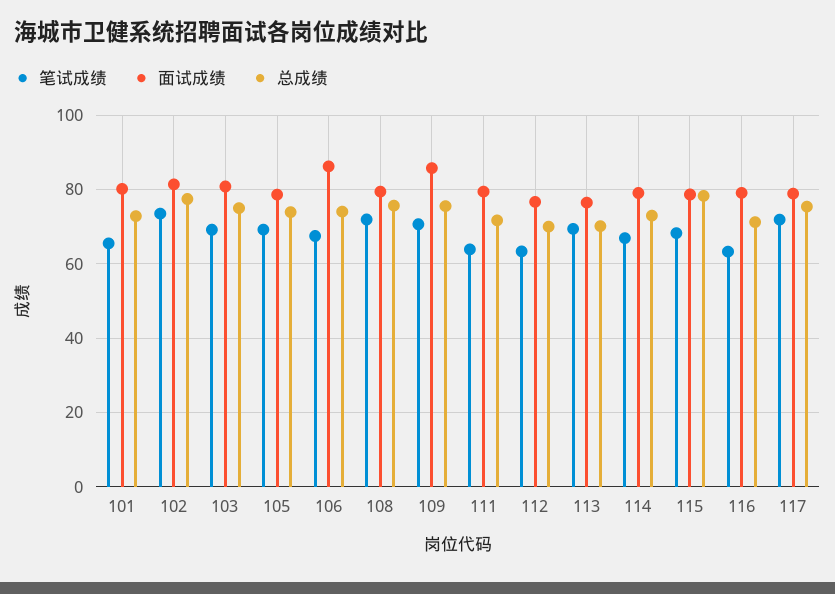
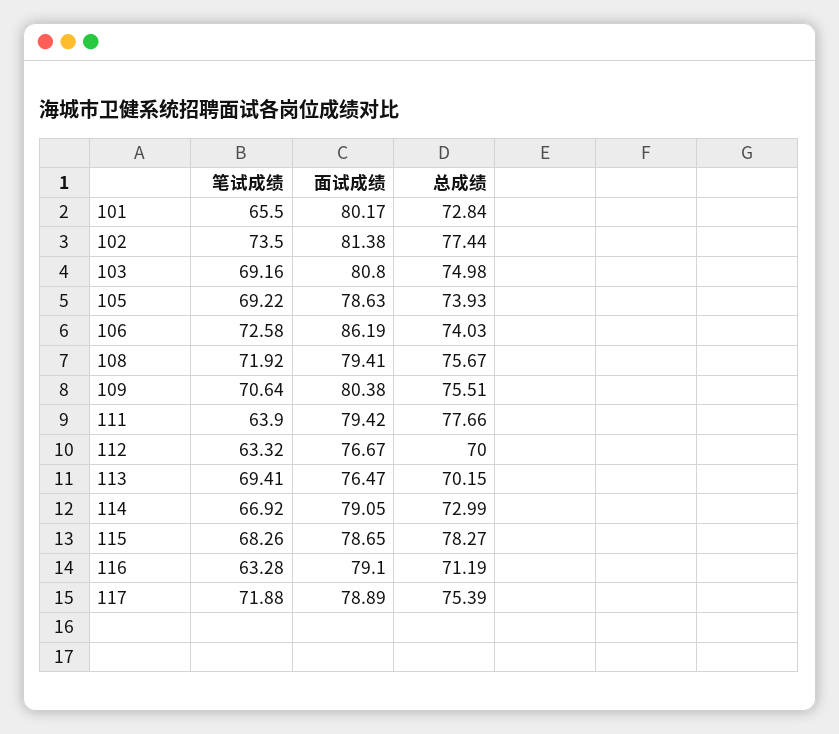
笔试成绩, 106: 68 -> 72.58
面试成绩, 109: 86 -> 80.38
总成绩, 111: 72 -> 77.66

